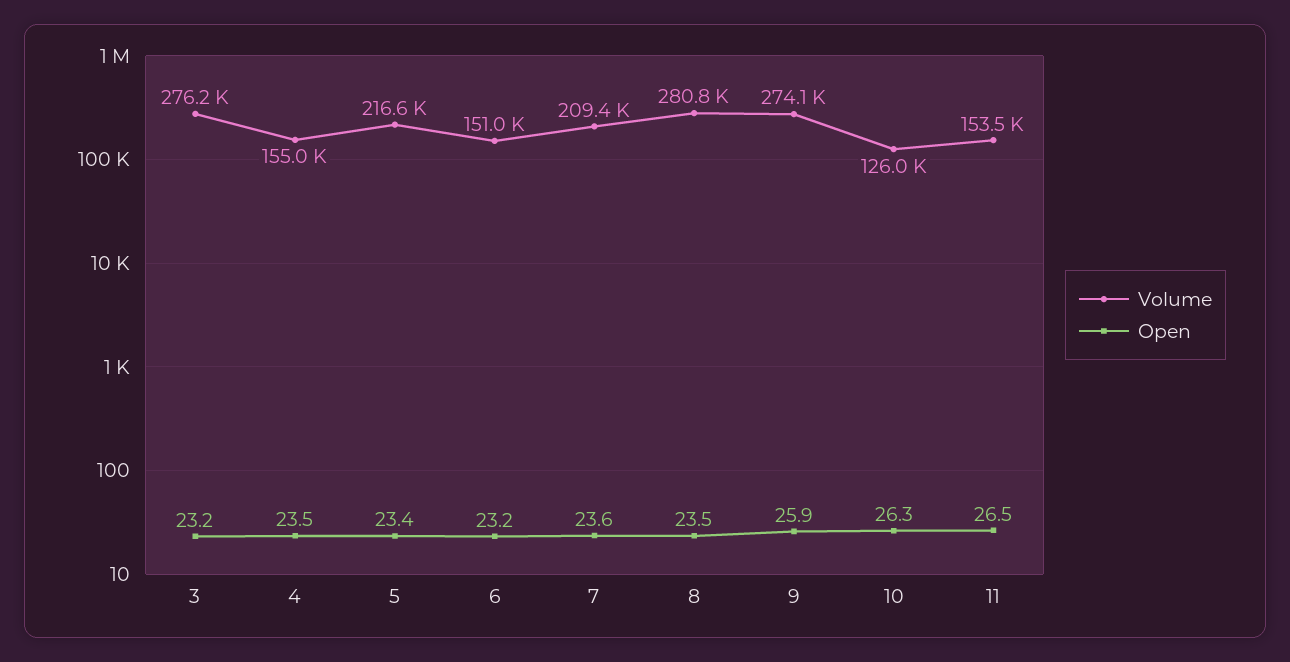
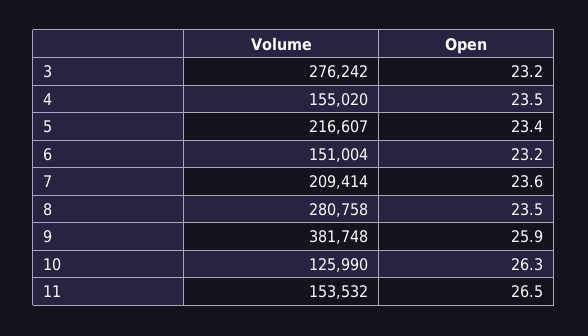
Volume, 9: 274100 -> 381748

